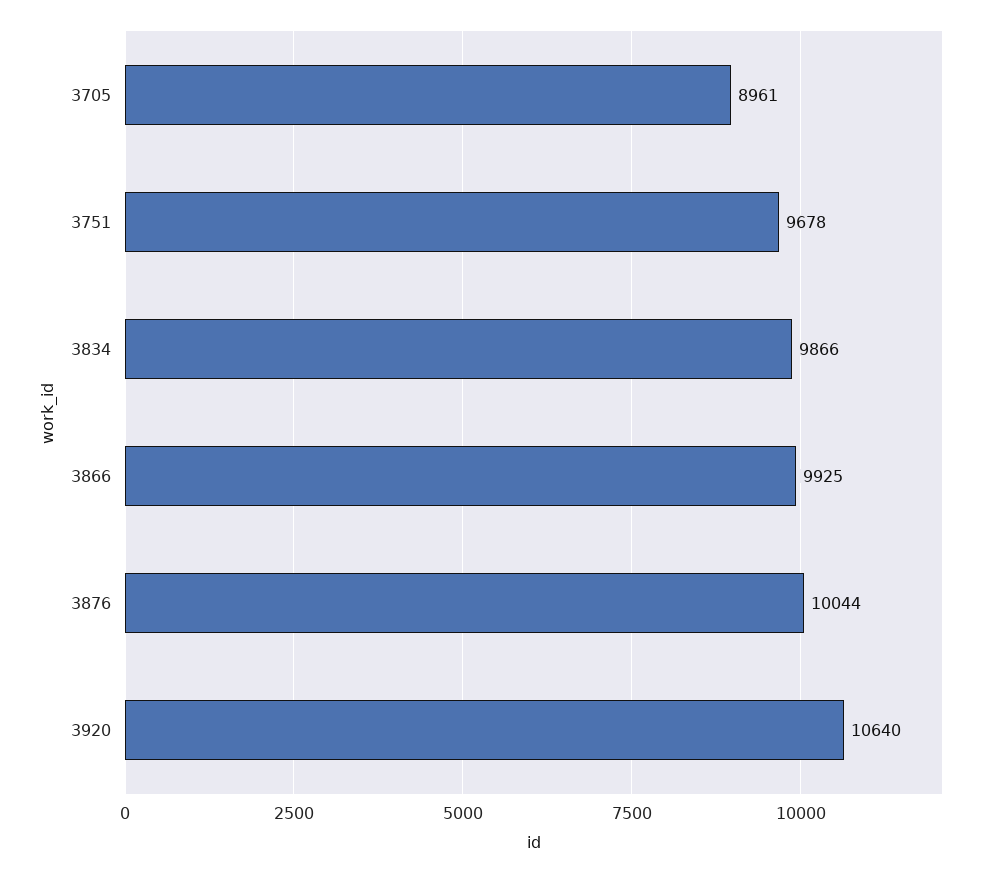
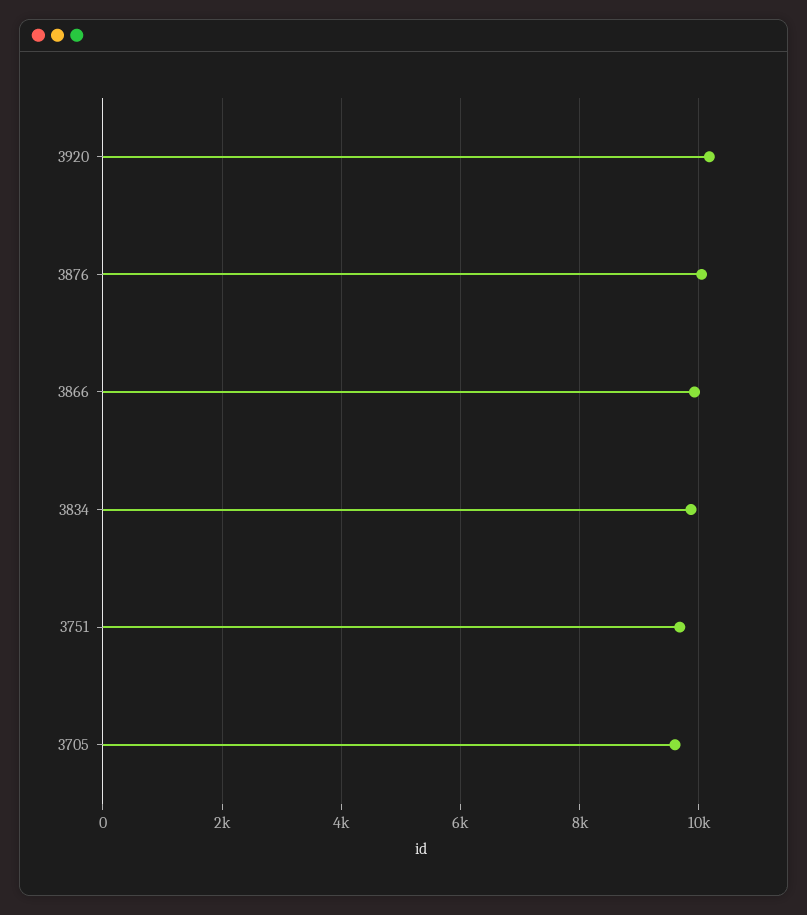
3705: 8961 -> 9600
3920: 10640 -> 10200

